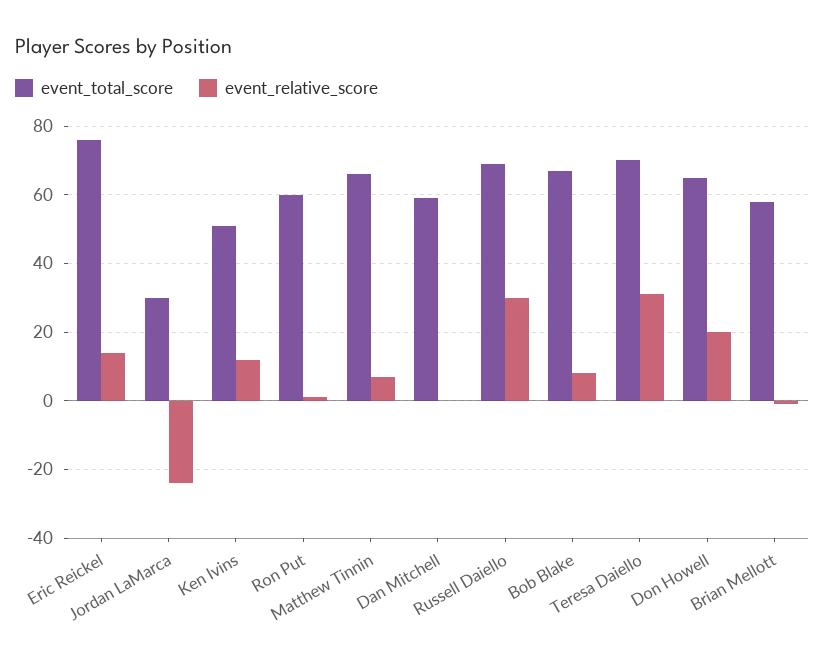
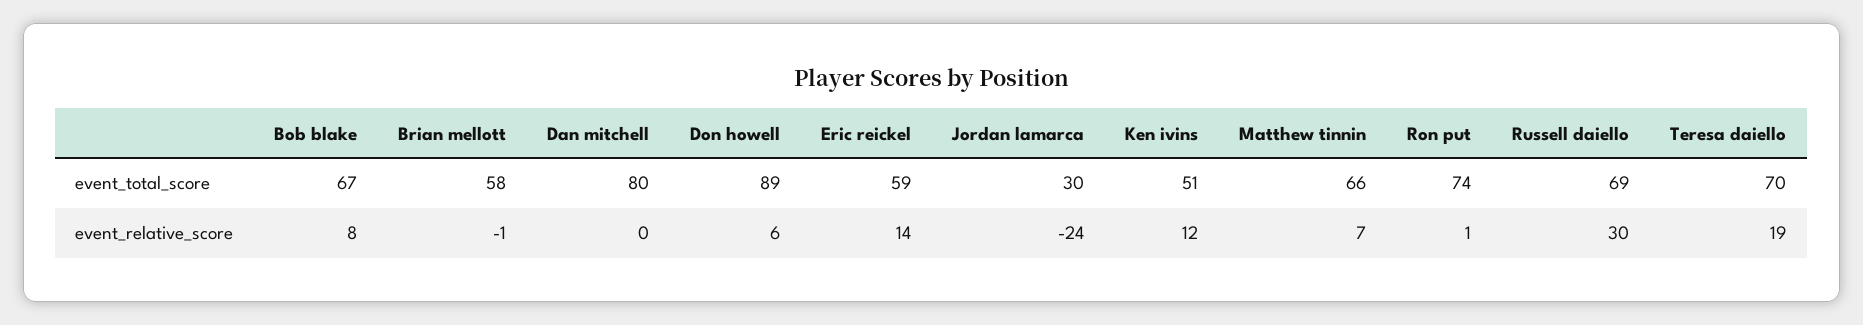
event_total_score, Eric Reickel: 75 -> 59
event_total_score, Ron Put: 60 -> 74
event_total_score, Dan Mitchell: 60 -> 80
event_relative_score, Teresa Daiello: 30 -> 19
event_total_score, Don Howell: 65 -> 89
event_relative_score, Don Howell: 20 -> 6

